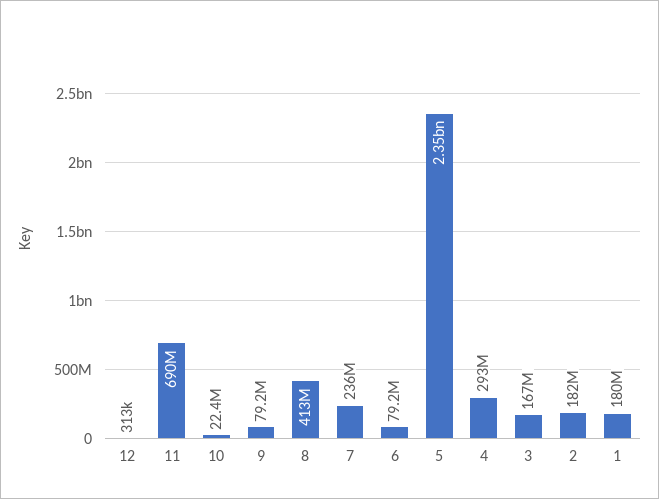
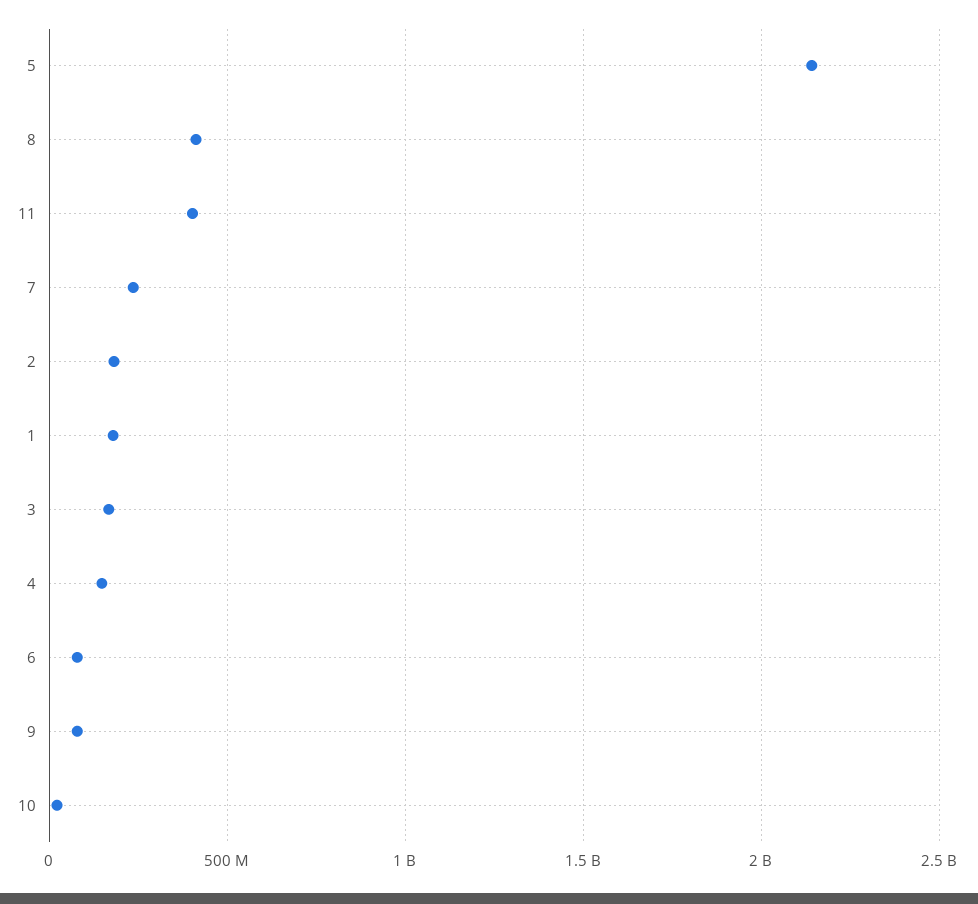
12: 313000 -> none
11: 690000000 -> 400000000
5: 2350000000 -> 2150000000
4: 293000000 -> 150000000

